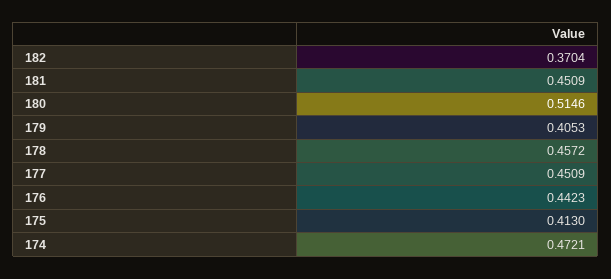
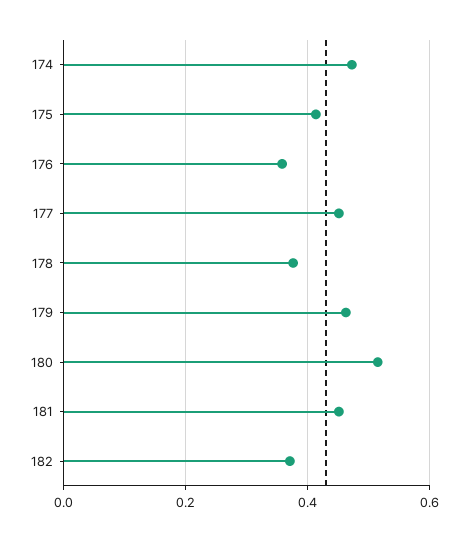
179: 0.4053 -> 0.46
178: 0.4572 -> 0.38
176: 0.4423 -> 0.36

